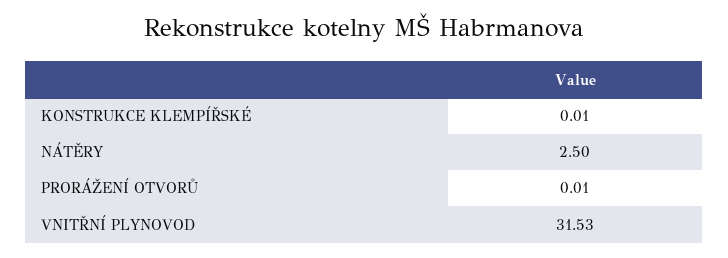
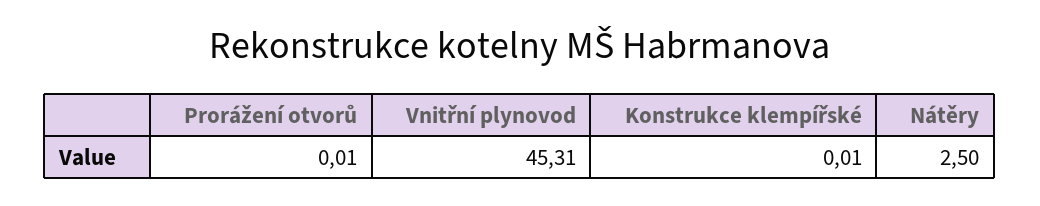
VNITŘNÍ PLYNOVOD: 31.53 -> 45.31

